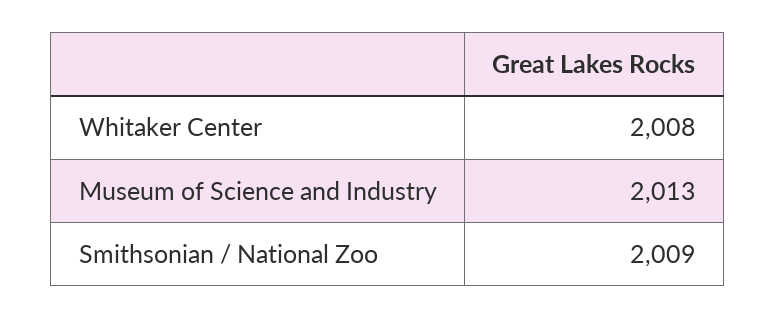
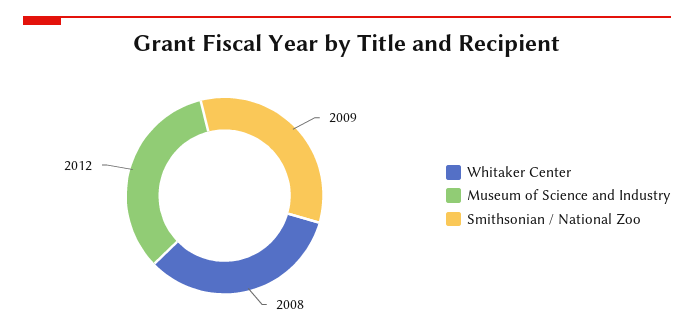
Museum of Science and Industry: 2013 -> 2012

